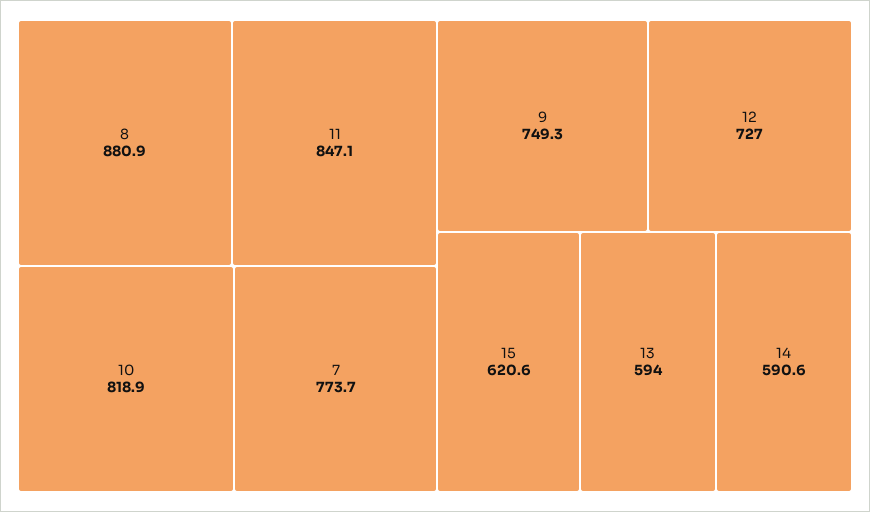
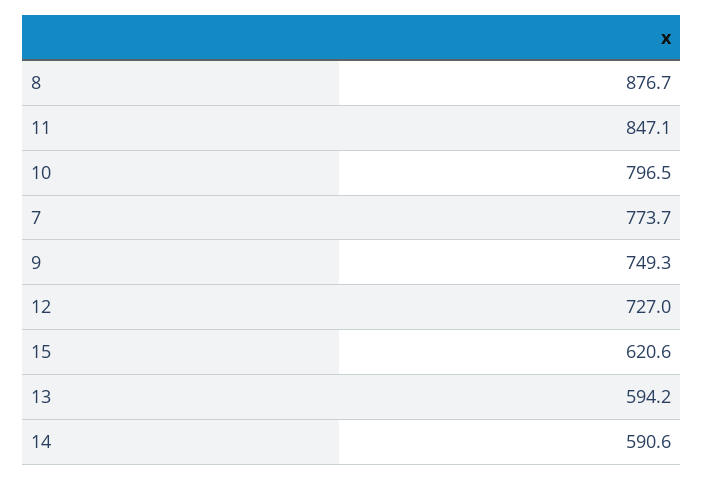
8: 880.9 -> 876.7
10: 818.9 -> 796.5
13: 594 -> 594.2

